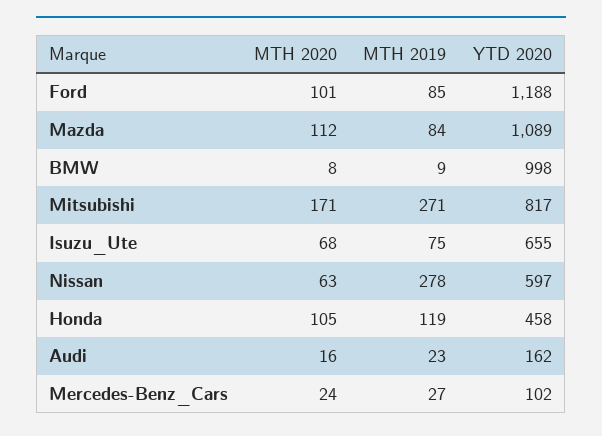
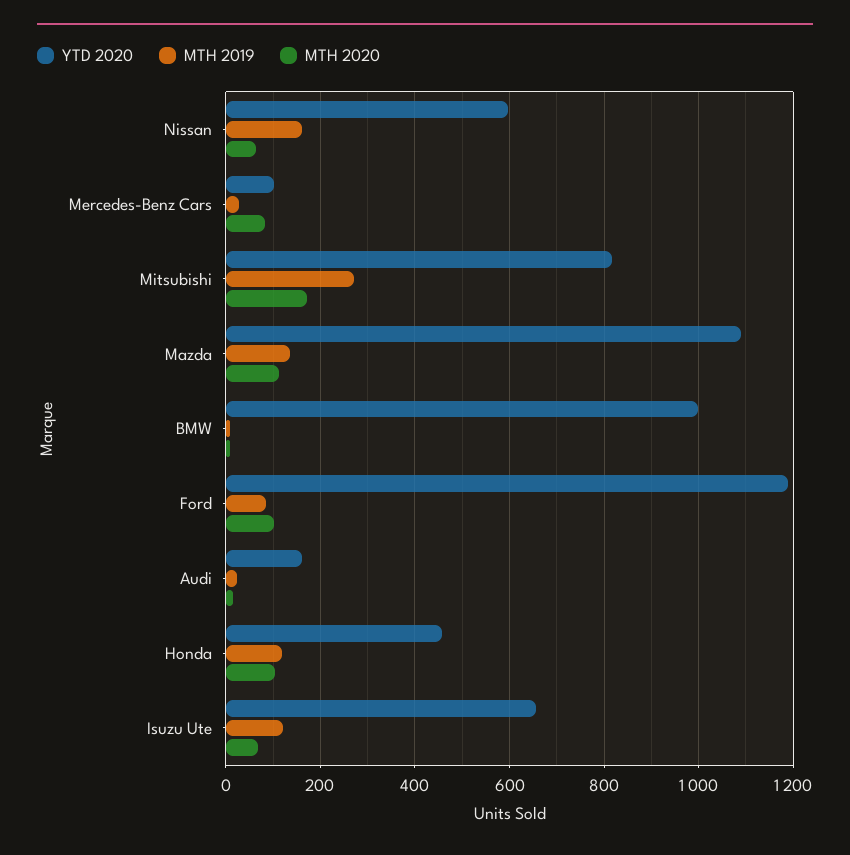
MTH 2019, Mazda: 84 -> 140
MTH 2019, Isuzu_Ute: 75 -> 120
MTH 2019, Nissan: 278 -> 160
MTH 2020, Mercedes-Benz_Cars: 24 -> 80

